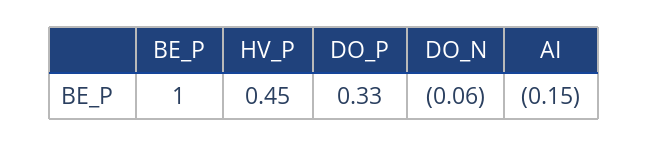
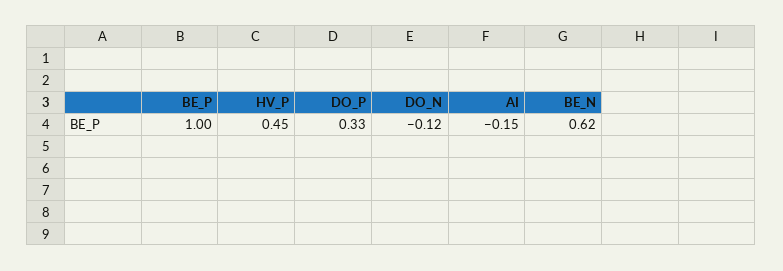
DO_N: -0.06 -> -0.12
BE_N: none -> 0.62

